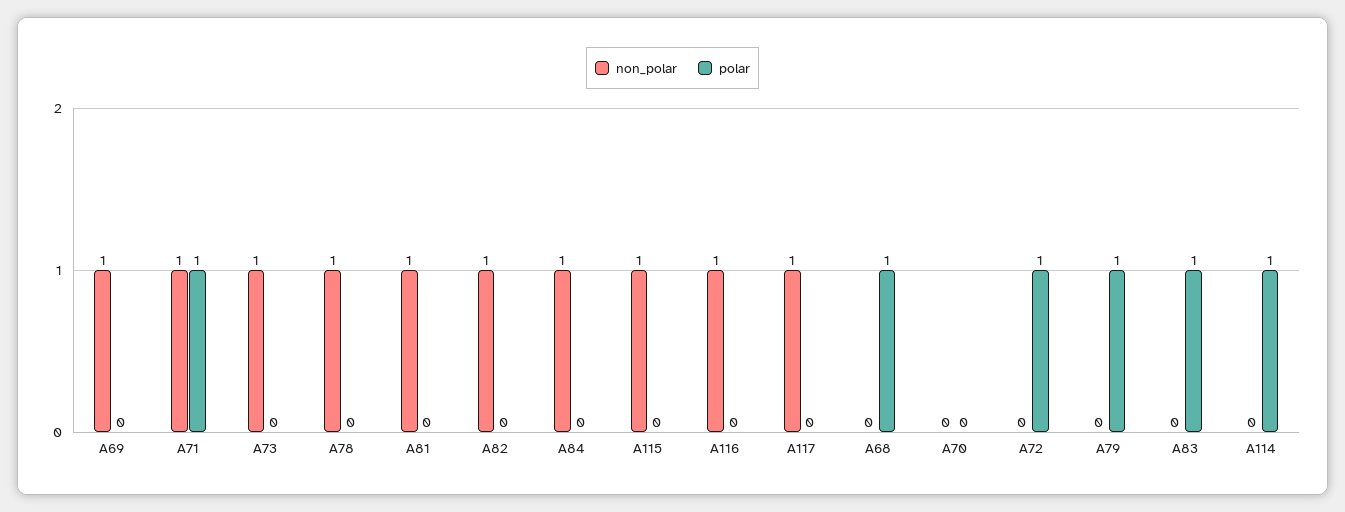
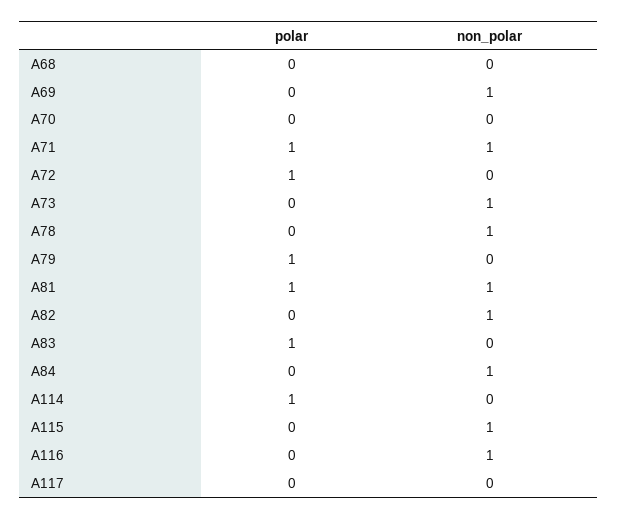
polar, A81: 0 -> 1
non_polar, A117: 1 -> 0
polar, A68: 1 -> 0

